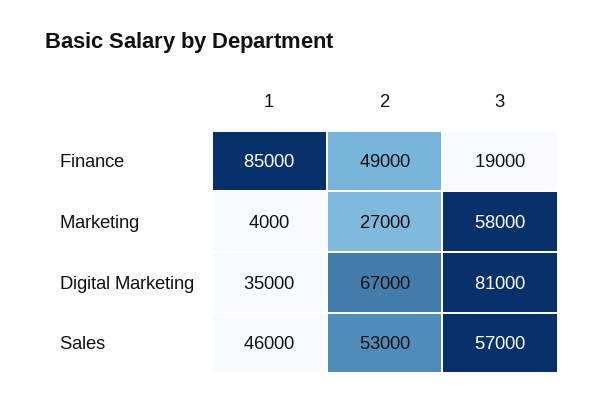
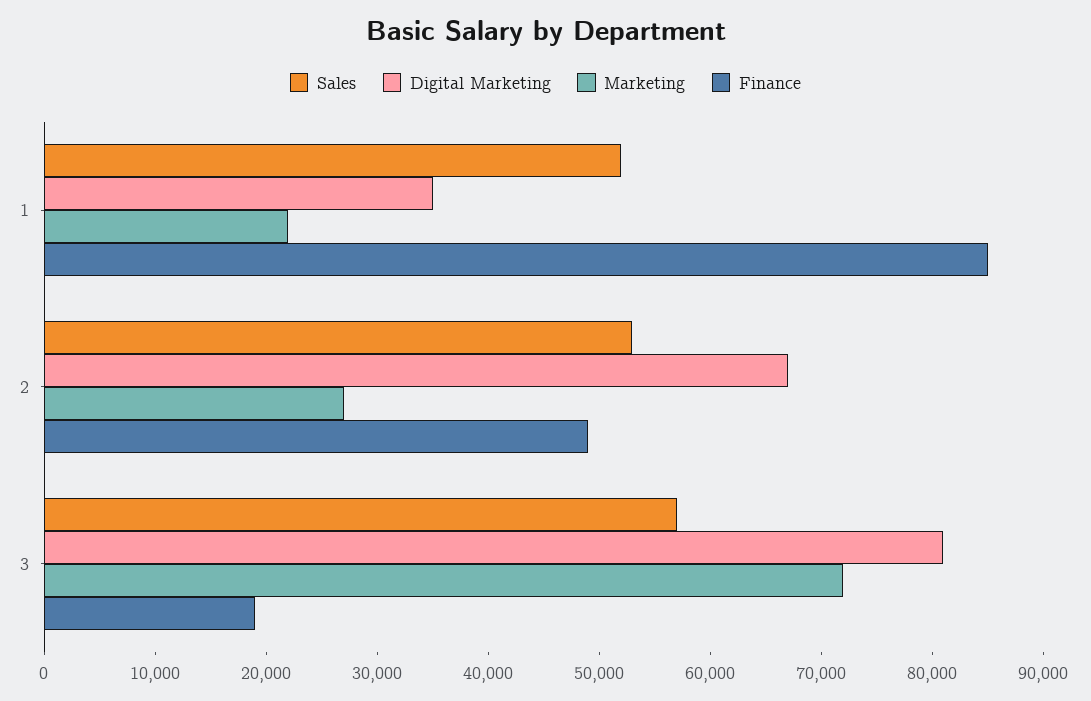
Marketing, 1: 4000 -> 22000
Marketing, 3: 58000 -> 72000
Sales, 1: 46000 -> 52000

